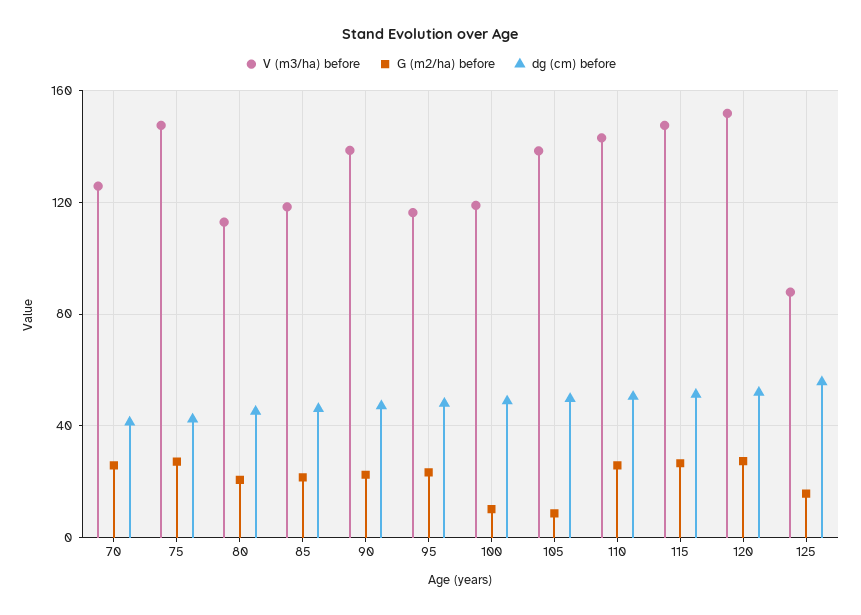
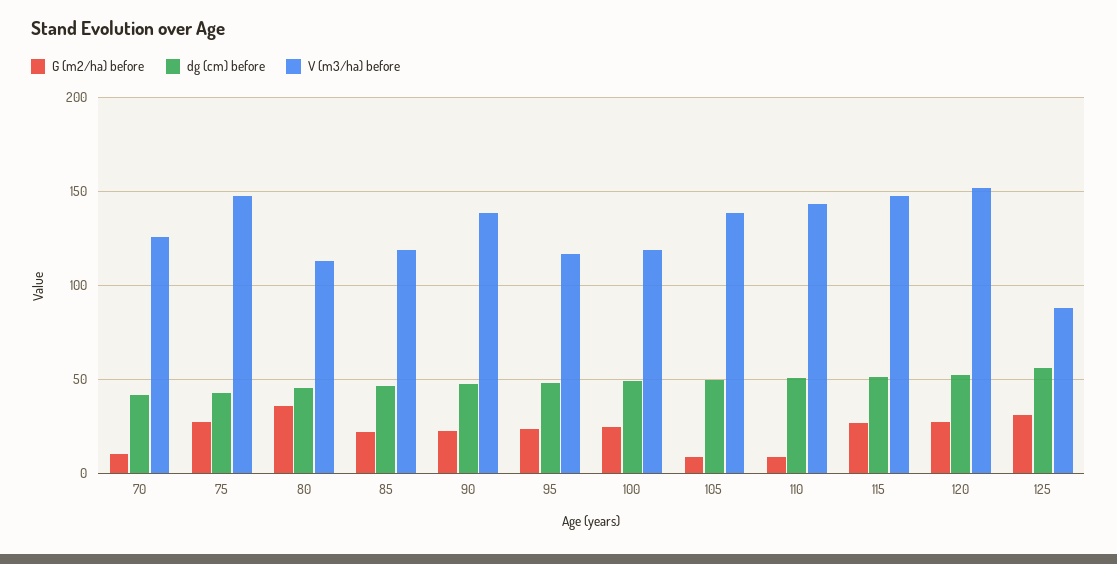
G (m2/ha) before, 70: 25 -> 10
G (m2/ha) before, 80: 20 -> 35
G (m2/ha) before, 100: 10 -> 25
G (m2/ha) before, 110: 25 -> 10
G (m2/ha) before, 125: 15 -> 30

